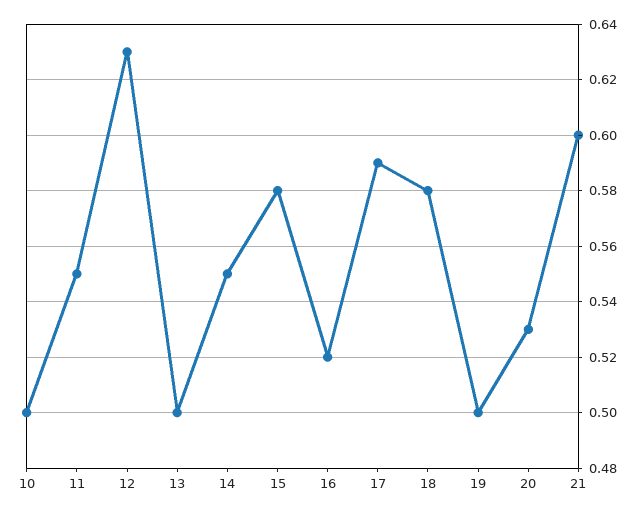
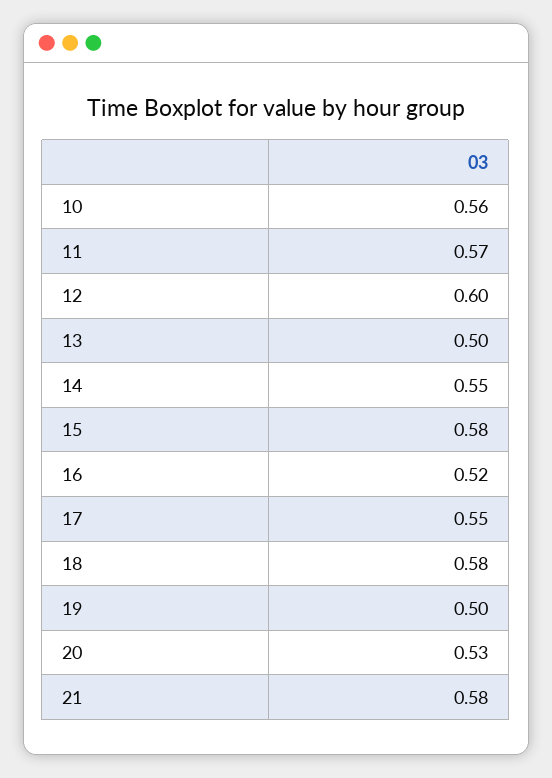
10: 0.5 -> 0.56
11: 0.55 -> 0.57
12: 0.63 -> 0.6
17: 0.59 -> 0.55
21: 0.6 -> 0.58

